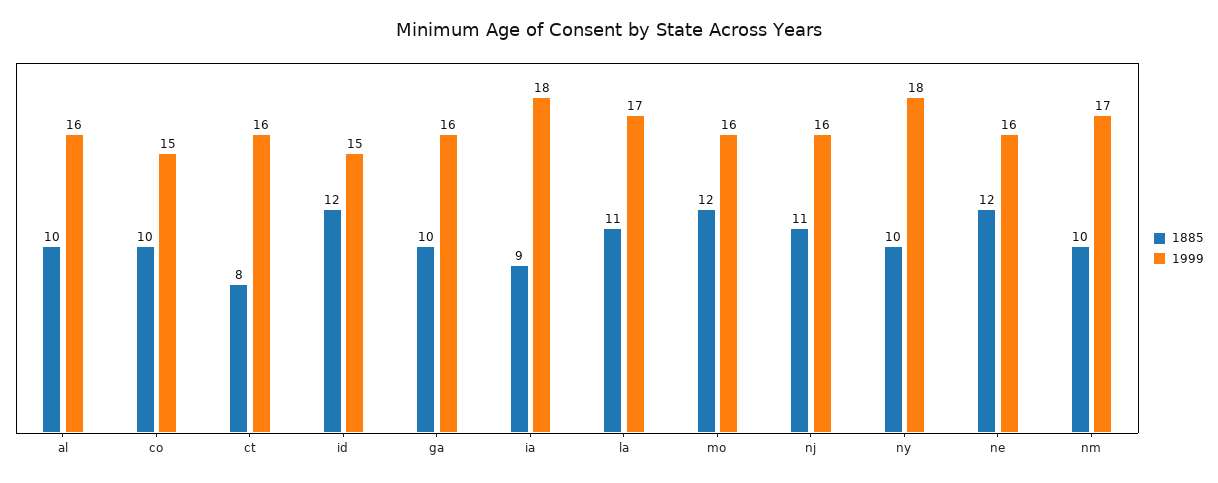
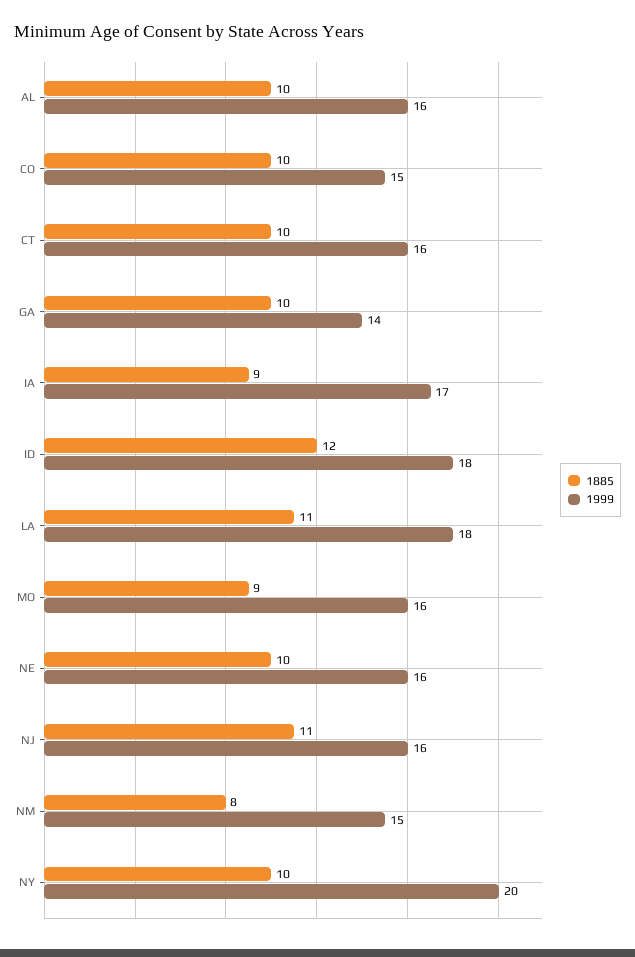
1885, ct: 8 -> 10
1999, id: 15 -> 18
1999, ga: 16 -> 14
1999, ia: 18 -> 17
1999, la: 17 -> 18
1885, mo: 12 -> 9
1999, ny: 18 -> 20
1885, ne: 12 -> 10
1885, nm: 10 -> 8
1999, nm: 17 -> 15

